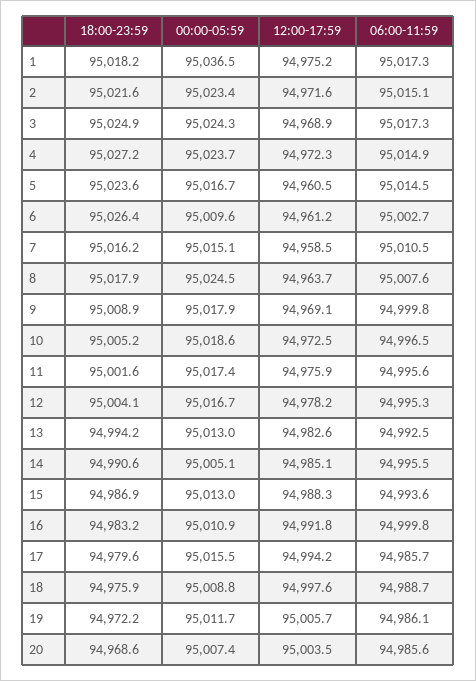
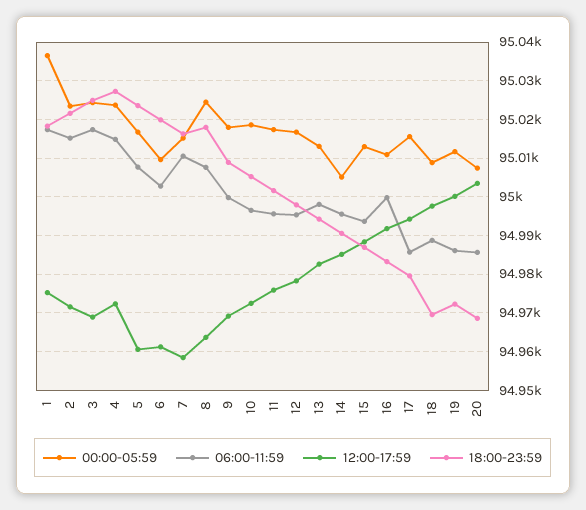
06:00-11:59, 5: 95014.5 -> 95008
18:00-23:59, 6: 95026.4 -> 95020
18:00-23:59, 12: 95004.1 -> 94998
06:00-11:59, 13: 94992.5 -> 94998
18:00-23:59, 18: 94975.9 -> 94970
12:00-17:59, 19: 95005.7 -> 95000

